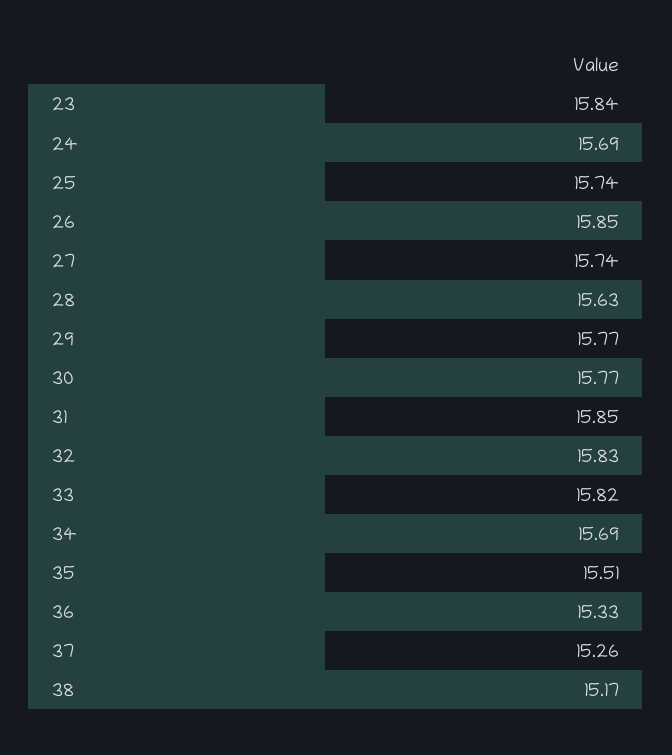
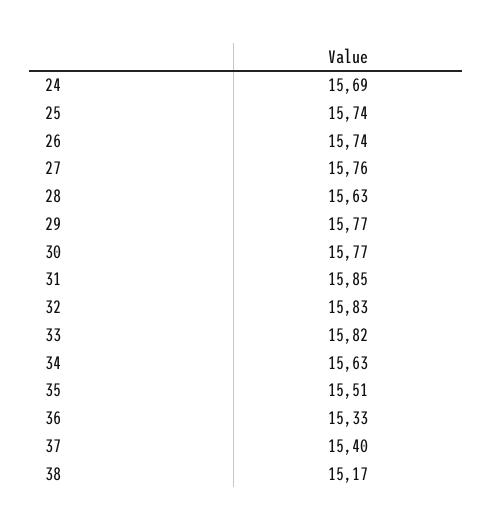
23: 15.84 -> none
26: 15.85 -> 15.74
27: 15.74 -> 15.76
34: 15.69 -> 15.63
37: 15.26 -> 15.4

